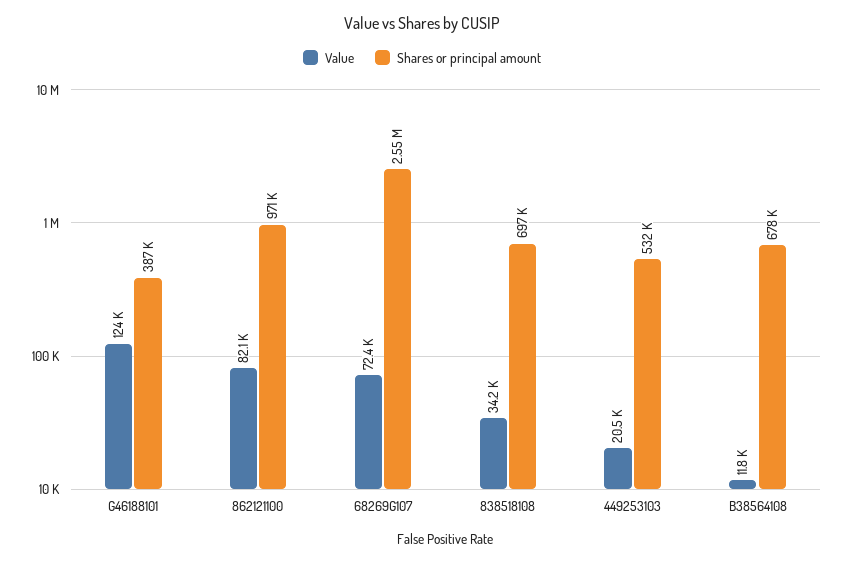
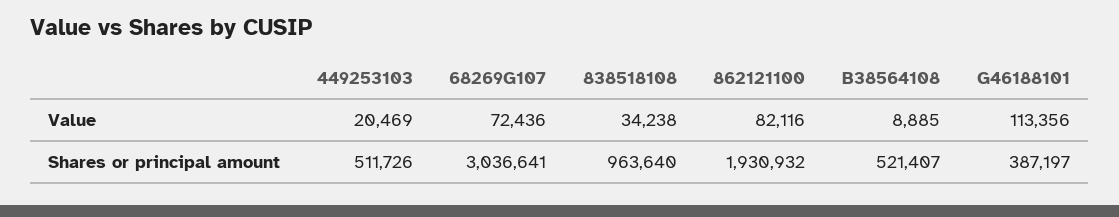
Value, G46188101: 124000 -> 113356
Shares or principal amount, 862121100: 971000 -> 1930932
Shares or principal amount, 68269G107: 2550000 -> 3036641
Shares or principal amount, 838518108: 697000 -> 963640
Shares or principal amount, 449253103: 532000 -> 511726
Value, B38564108: 11800 -> 8885
Shares or principal amount, B38564108: 678000 -> 521407

